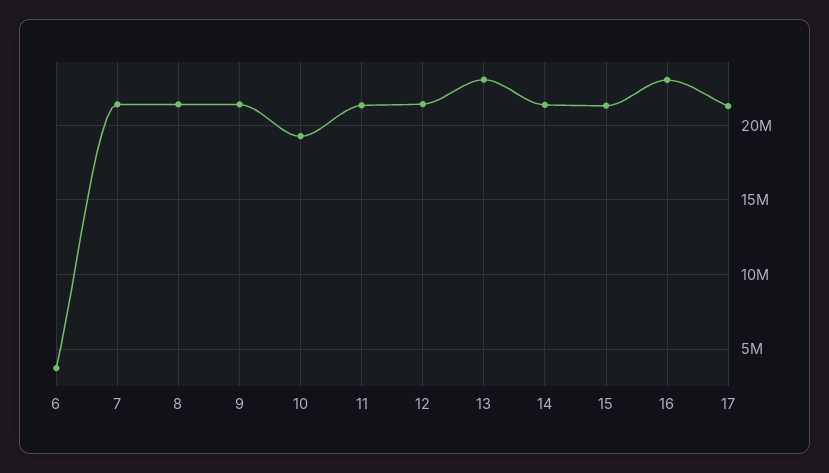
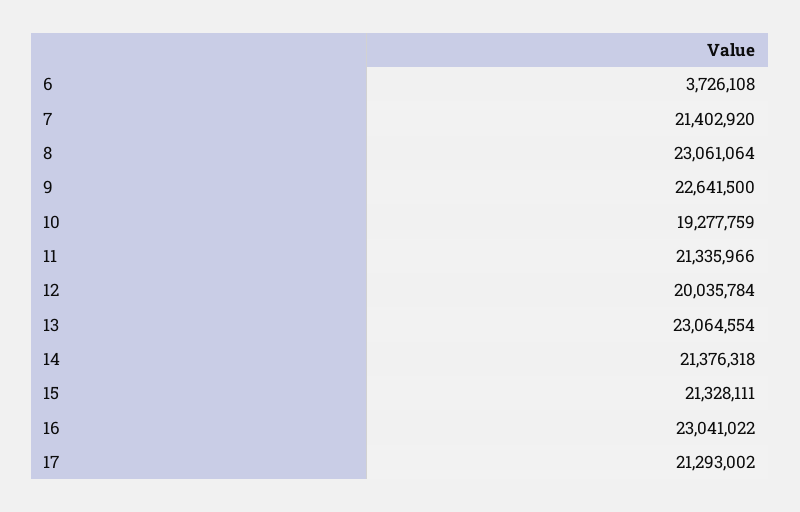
8: 21500000 -> 23061064
9: 21500000 -> 22641500
12: 21500000 -> 20035784

